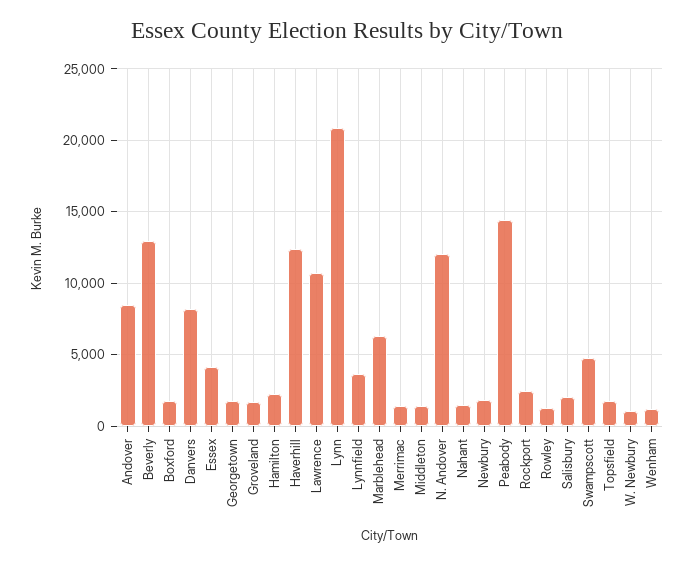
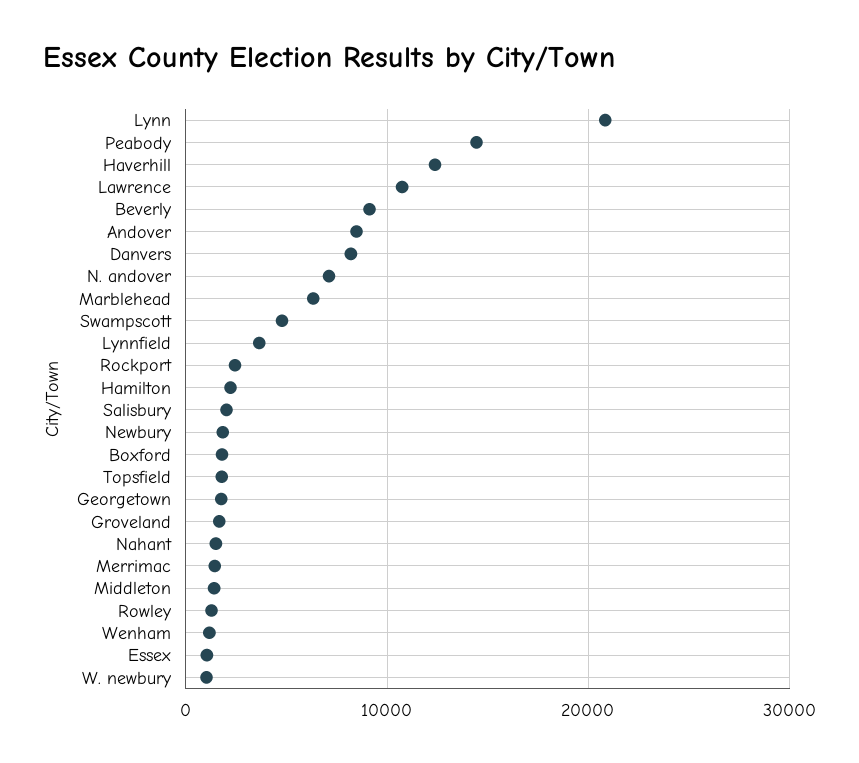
Beverly: 13000 -> 9000
Essex: 4000 -> 1000
N. Andover: 12000 -> 7000

